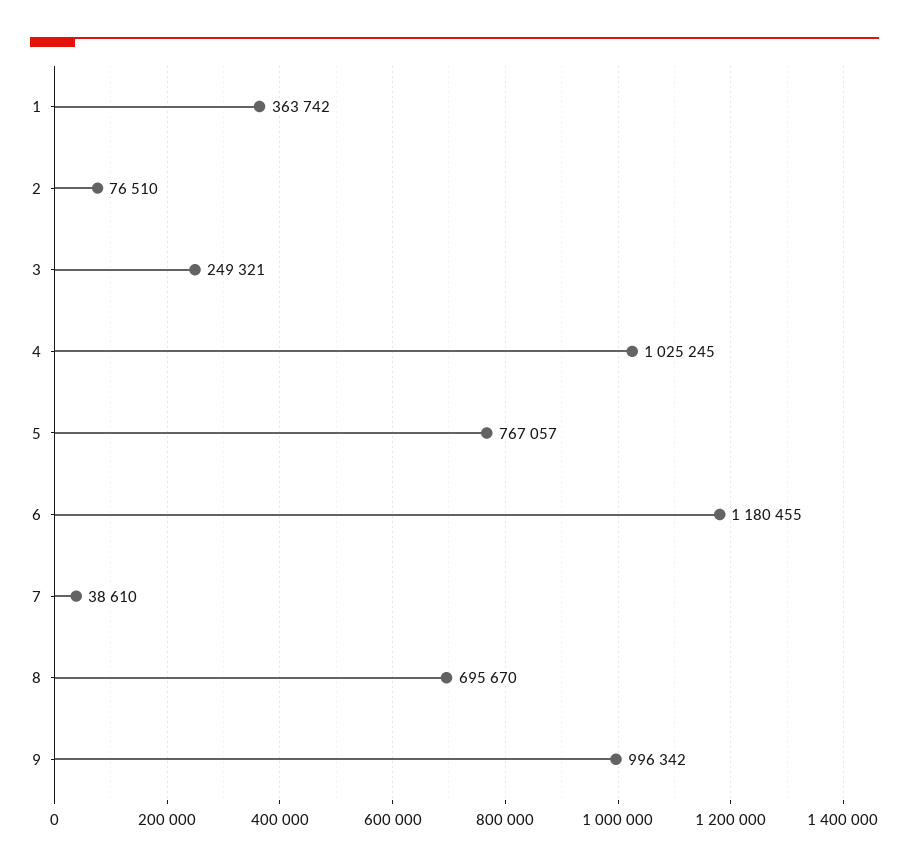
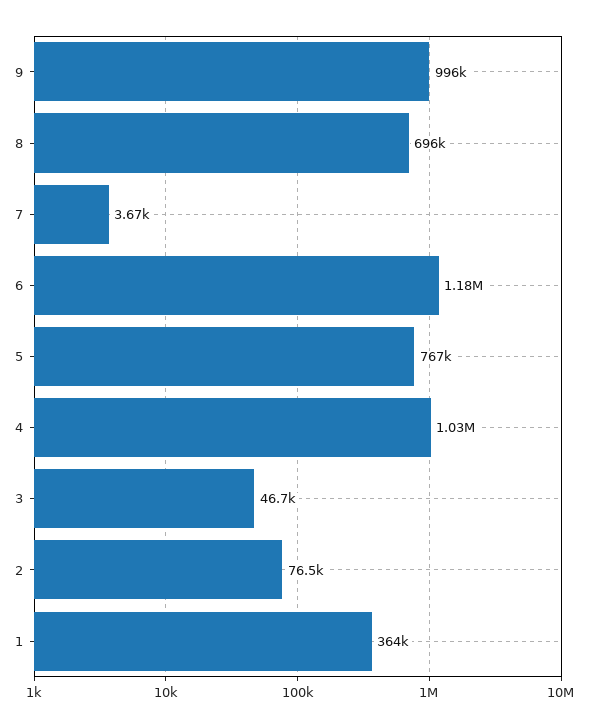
3: 249321 -> 46700
7: 38610 -> 3670

